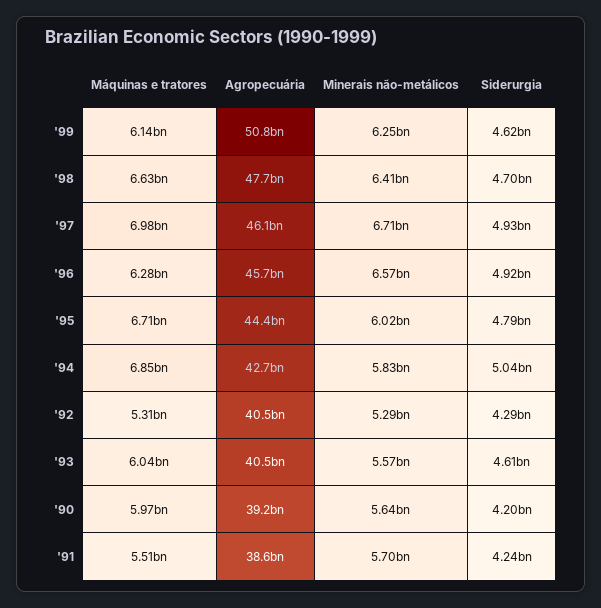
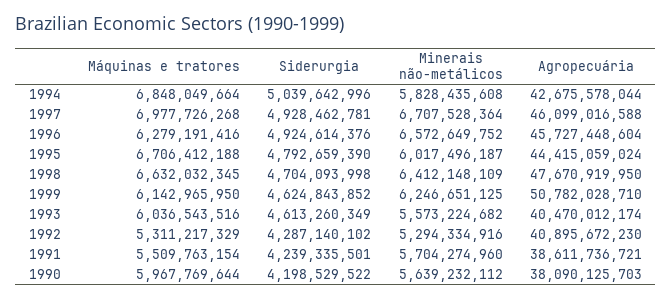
Agropecuária, '92: 40500000000 -> 40895672230
Agropecuária, '90: 39200000000 -> 38090125703

